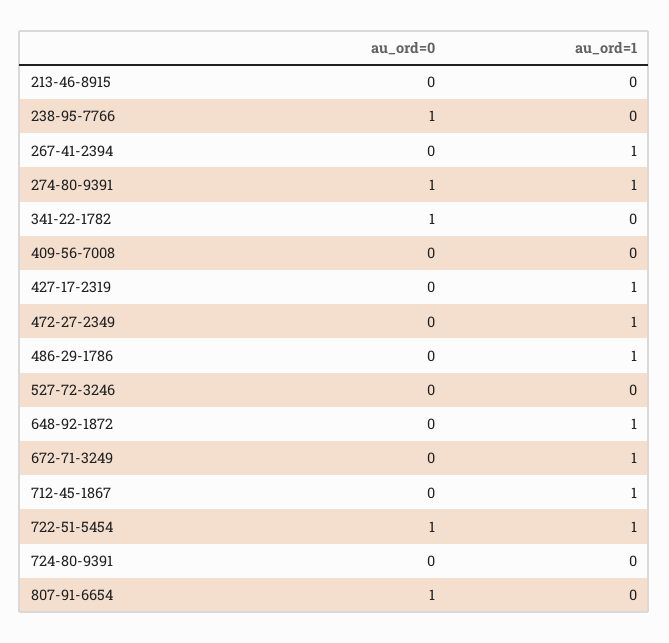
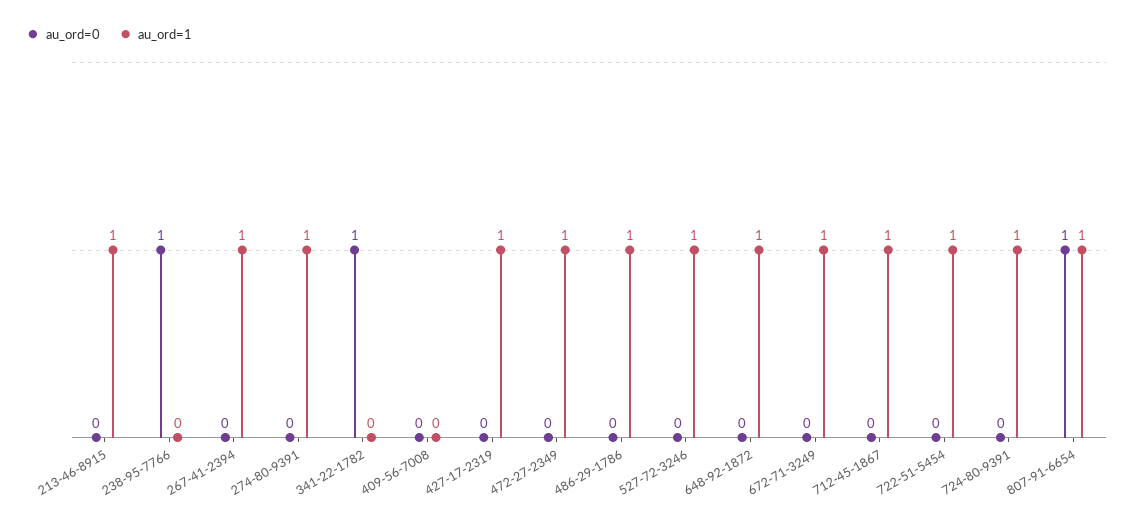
au_ord=1, 213-46-8915: 0 -> 1
au_ord=0, 274-80-9391: 1 -> 0
au_ord=1, 527-72-3246: 0 -> 1
au_ord=0, 722-51-5454: 1 -> 0
au_ord=1, 724-80-9391: 0 -> 1
au_ord=1, 807-91-6654: 0 -> 1

